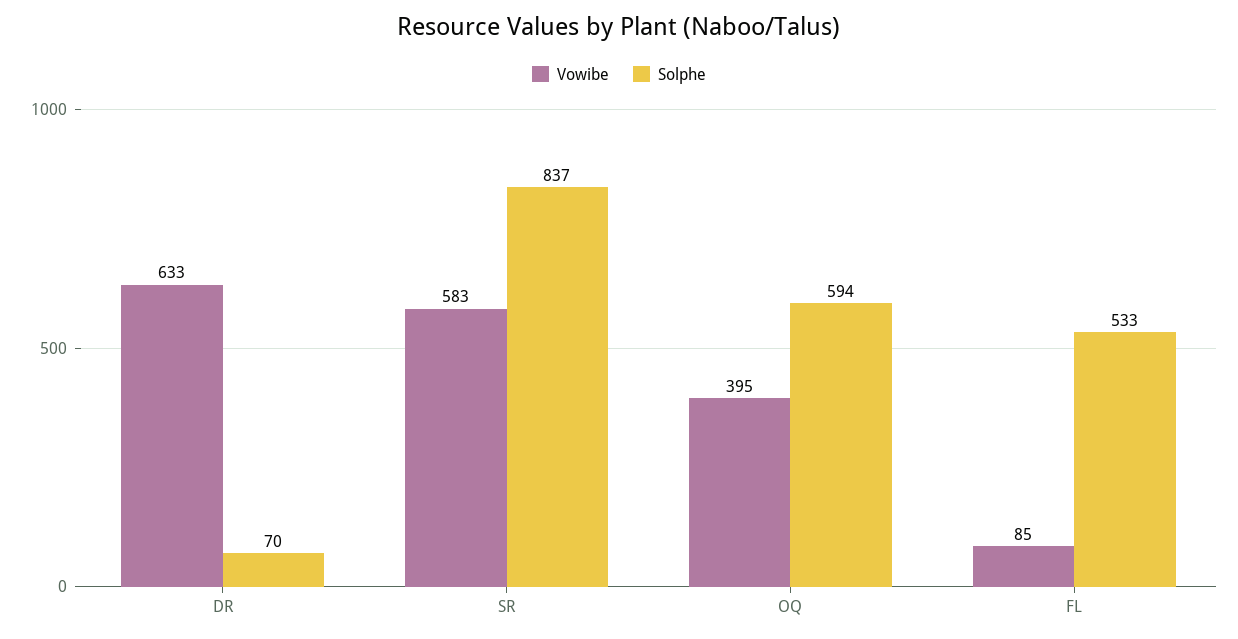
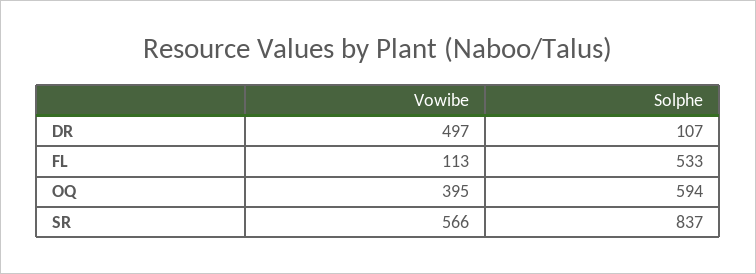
Vowibe, DR: 633 -> 497
Solphe, DR: 70 -> 107
Vowibe, SR: 583 -> 566
Vowibe, FL: 85 -> 113

